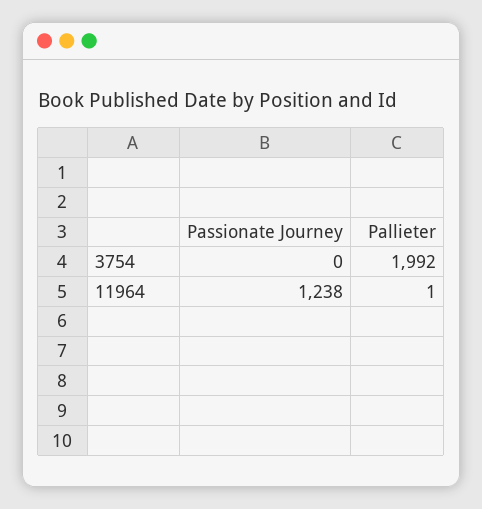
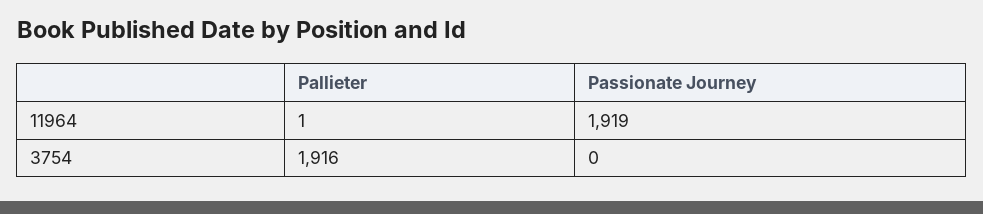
Pallieter, 3754: 1992 -> 1916
Passionate Journey, 11964: 1238 -> 1919

